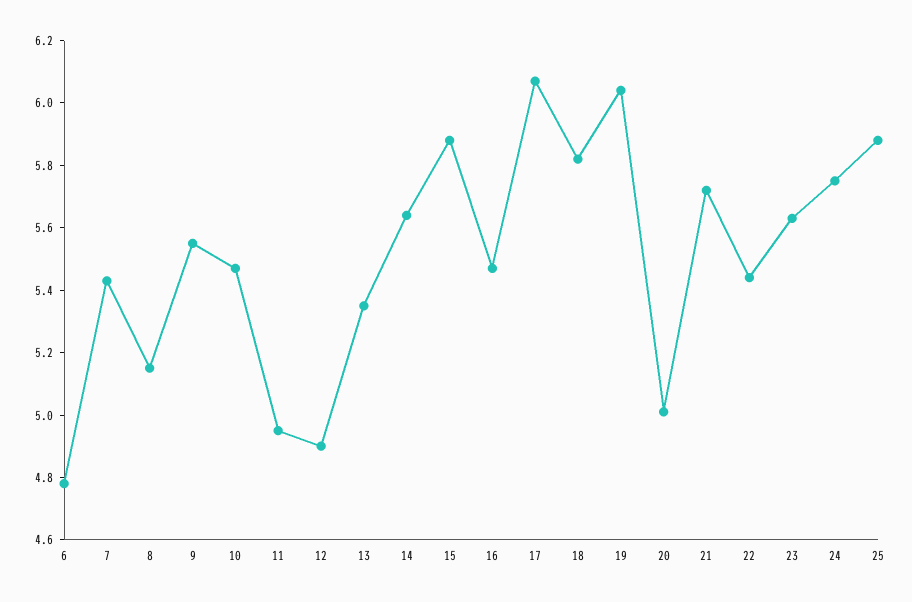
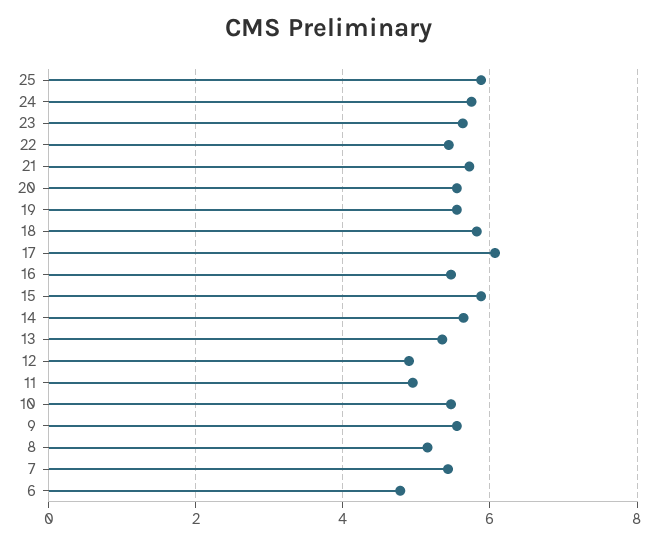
19: 6.05 -> 5.6
20: 5 -> 5.6

